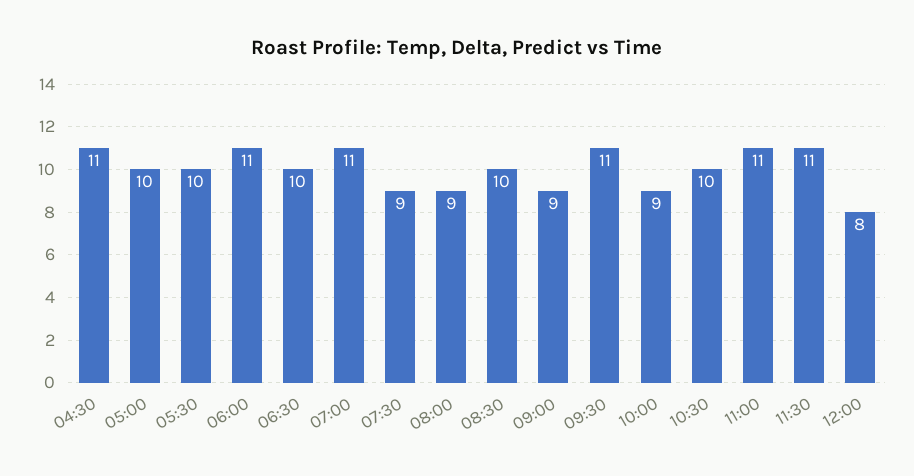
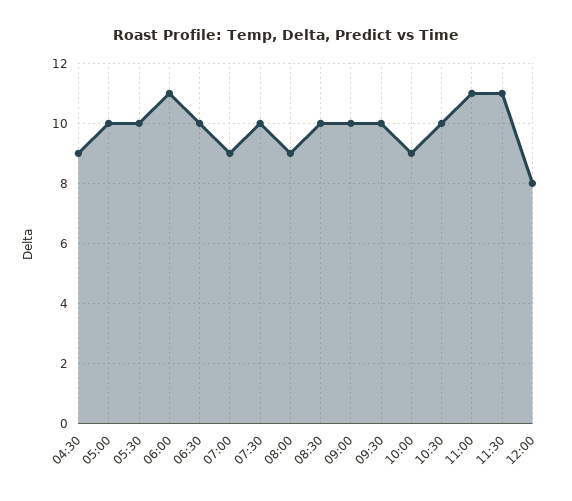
04:30: 11 -> 9
07:00: 11 -> 9
07:30: 9 -> 10
09:00: 9 -> 10
09:30: 11 -> 10

